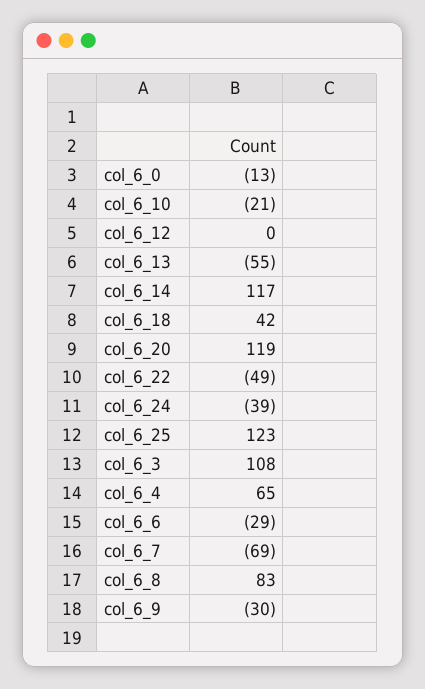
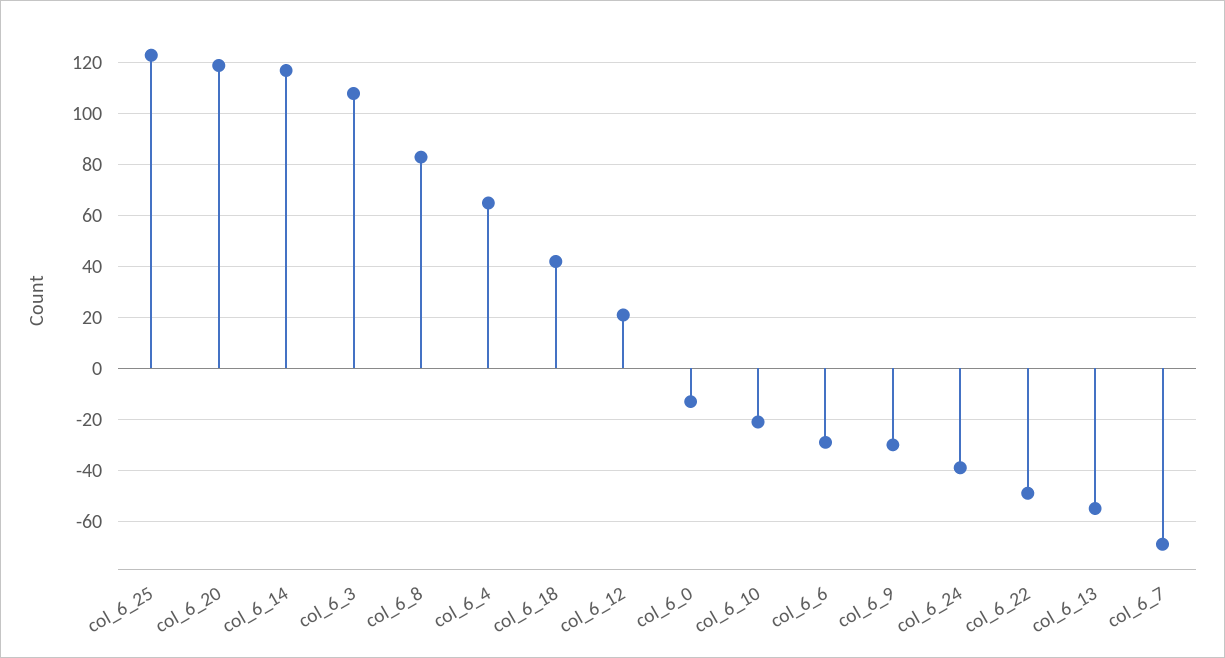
col_6_12: 0 -> 20

